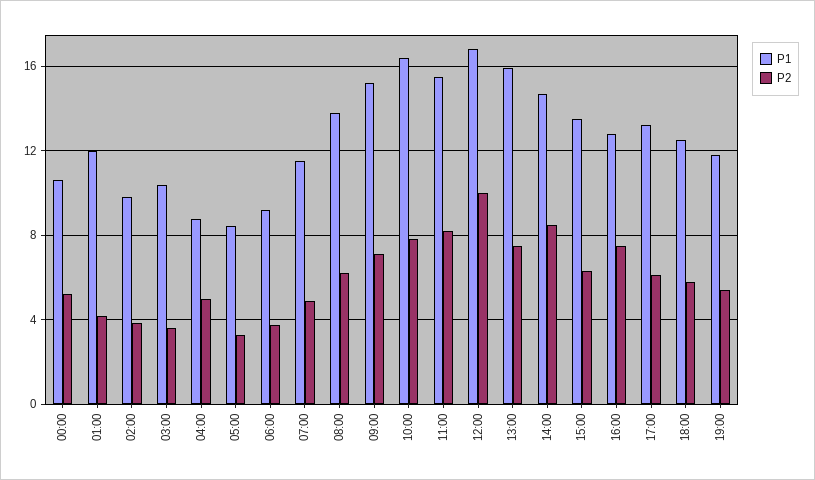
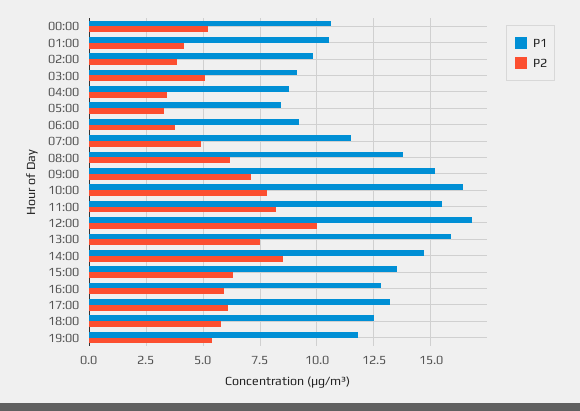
P1, 01:00: 12 -> 10.5
P1, 03:00: 10.5 -> 9
P2, 03:00: 3.5 -> 5
P2, 04:00: 5 -> 3.5
P2, 16:00: 7.5 -> 6

